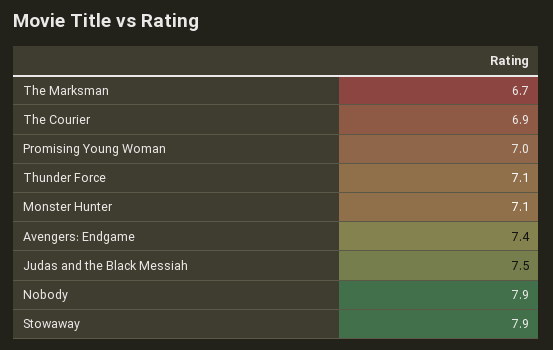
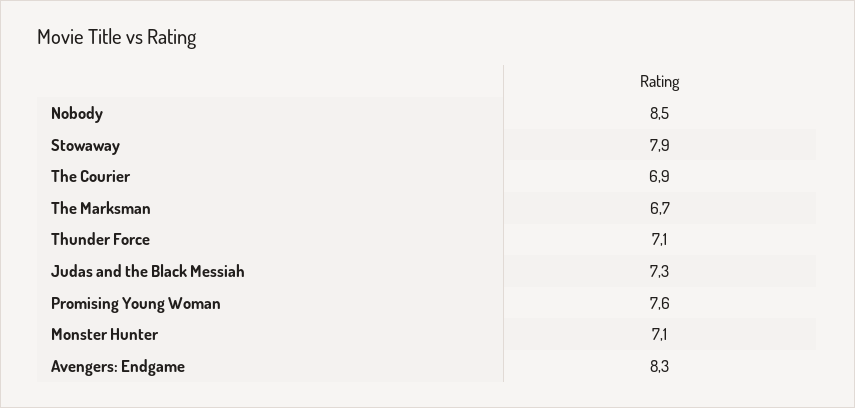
Promising Young Woman: 7 -> 7.6
Avengers: Endgame: 7.4 -> 8.3
Judas and the Black Messiah: 7.5 -> 7.3
Nobody: 7.9 -> 8.5

